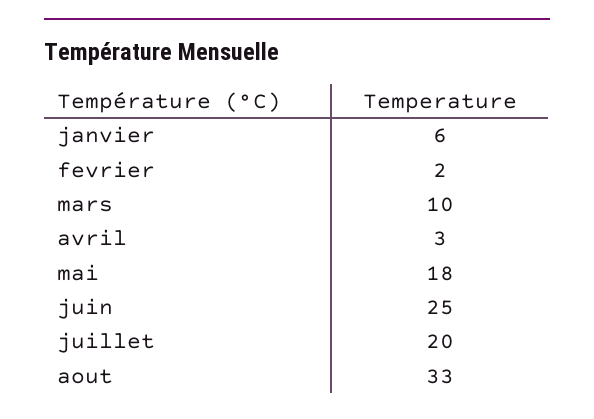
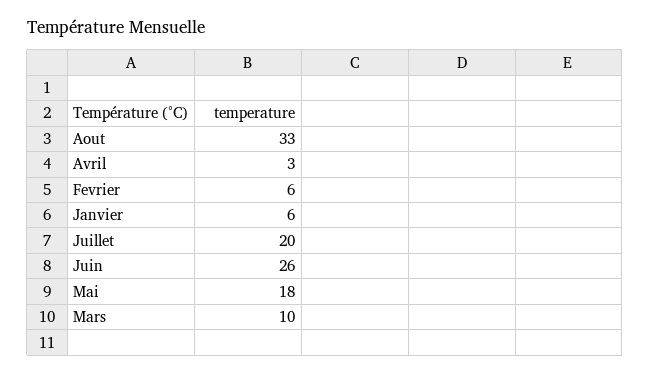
fevrier: 2 -> 6
juin: 25 -> 26

